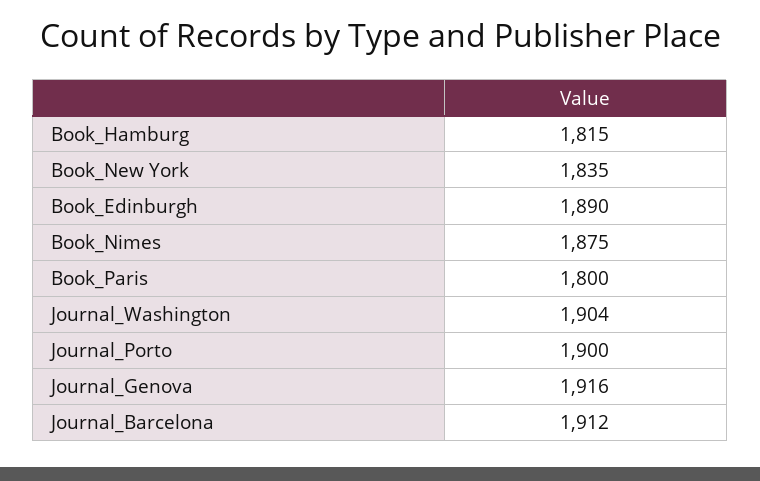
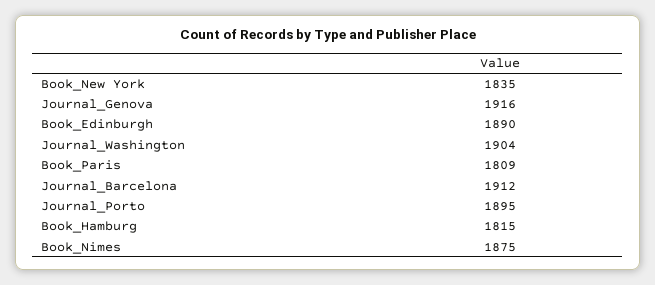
Book_Paris: 1800 -> 1809
Journal_Porto: 1900 -> 1895

